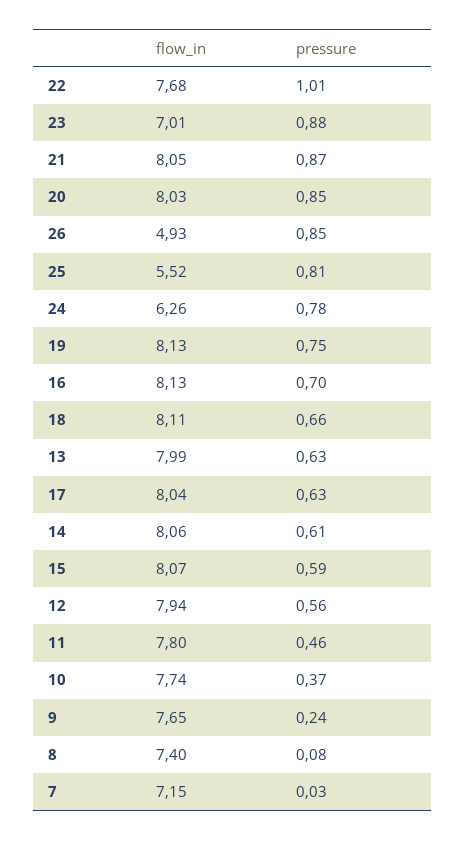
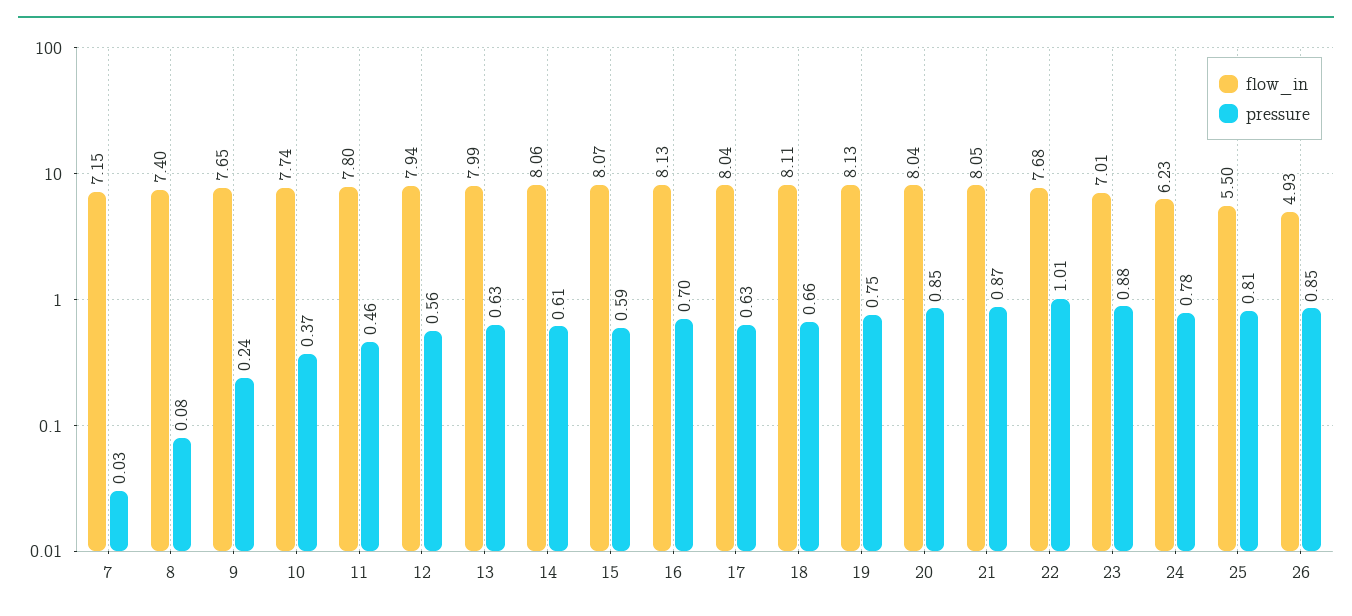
flow_in, 20: 8.03 -> 8.04
flow_in, 25: 5.52 -> 5.5
flow_in, 24: 6.26 -> 6.23

